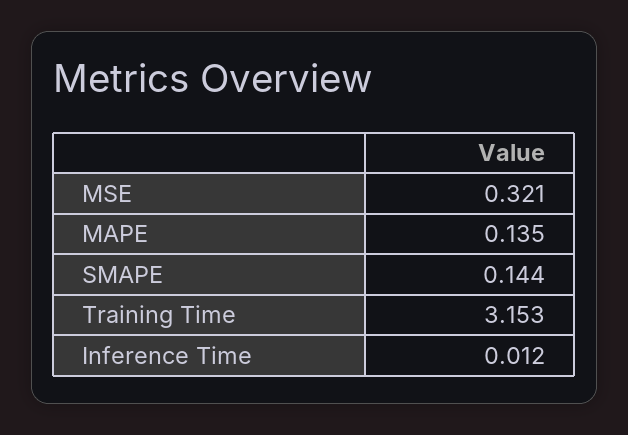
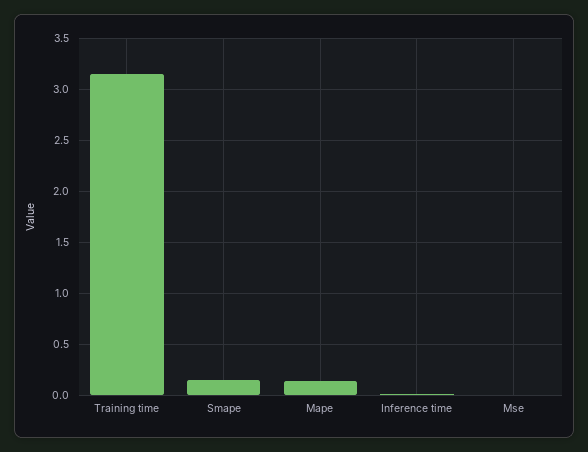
MSE: 0.321 -> 0

